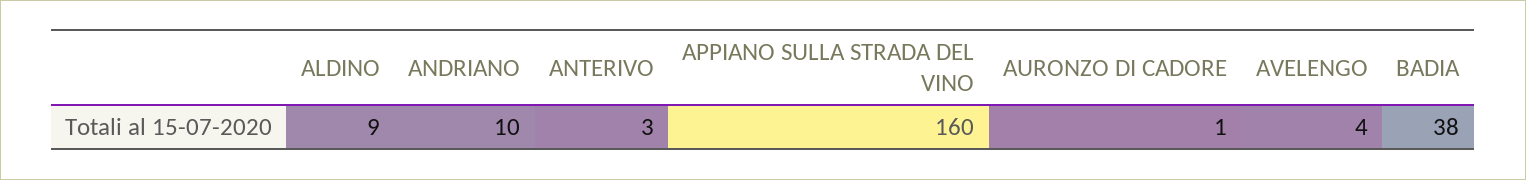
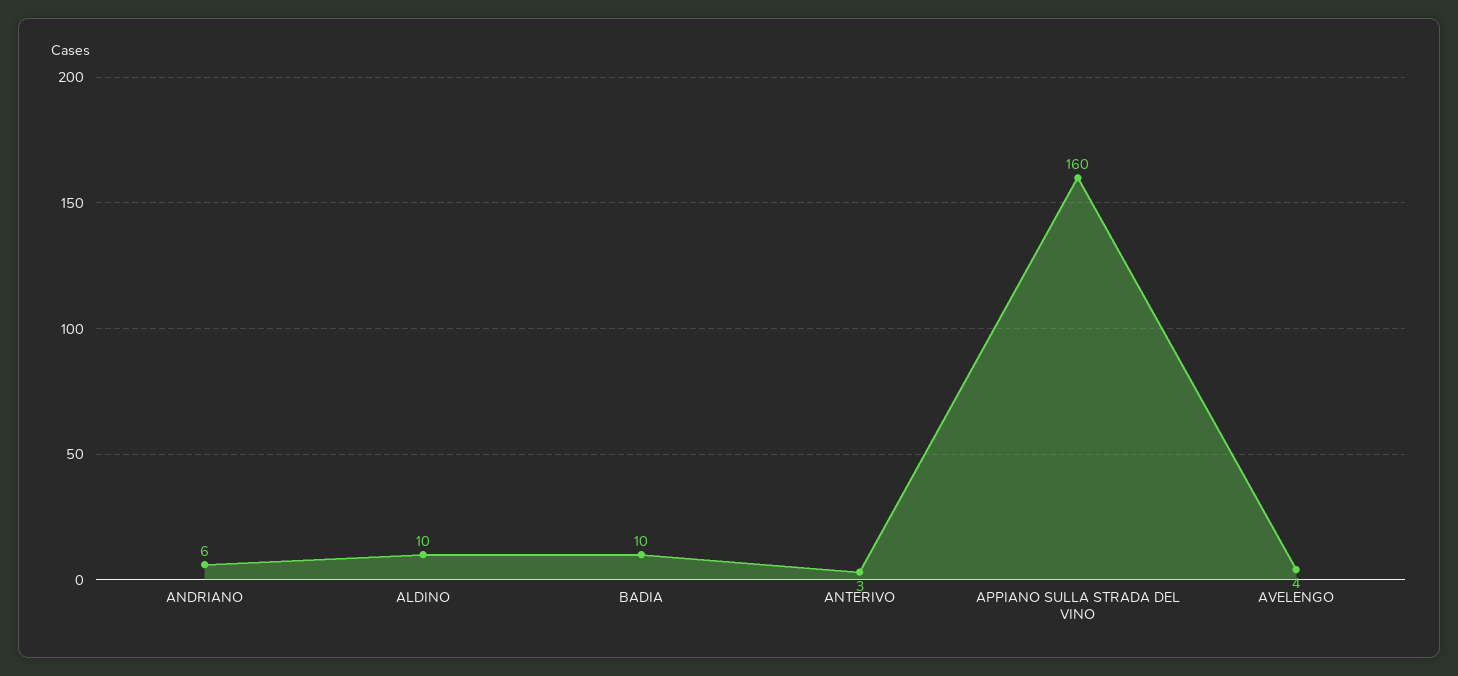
ALDINO: 9 -> 10
ANDRIANO: 10 -> 6
AURONZO DI CADORE: 1 -> none
BADIA: 38 -> 10

